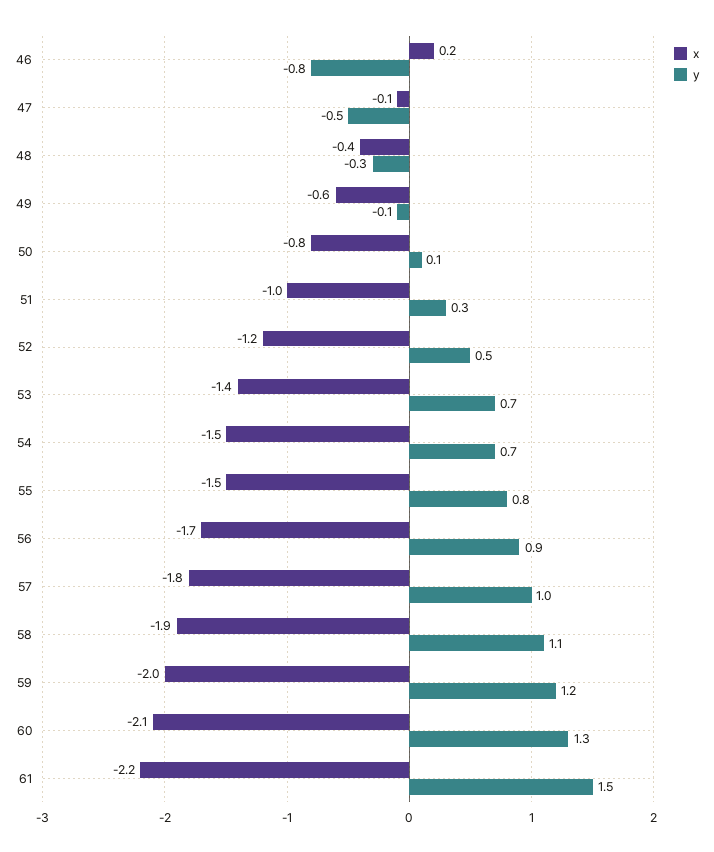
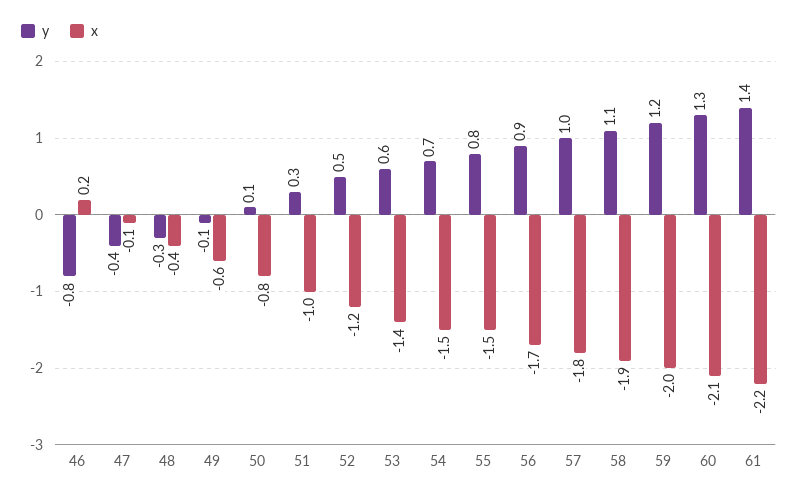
y, 47: -0.5 -> -0.4
y, 53: 0.7 -> 0.6
y, 61: 1.5 -> 1.4

